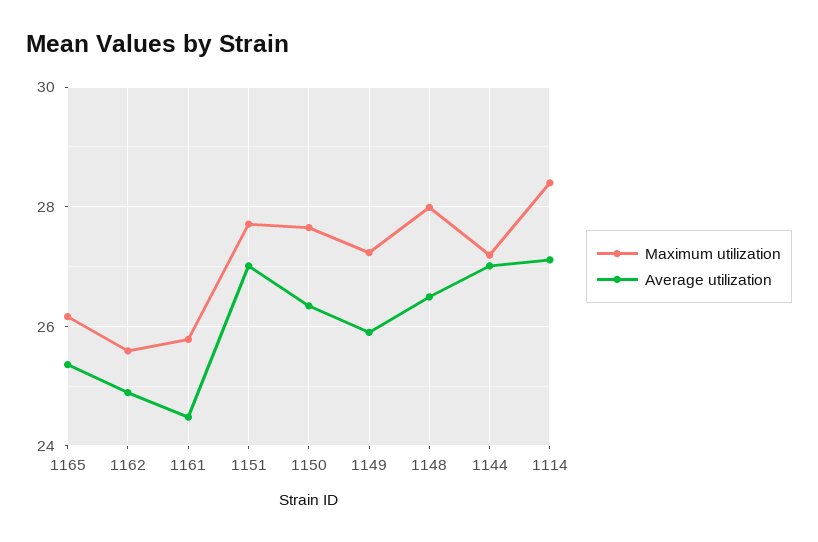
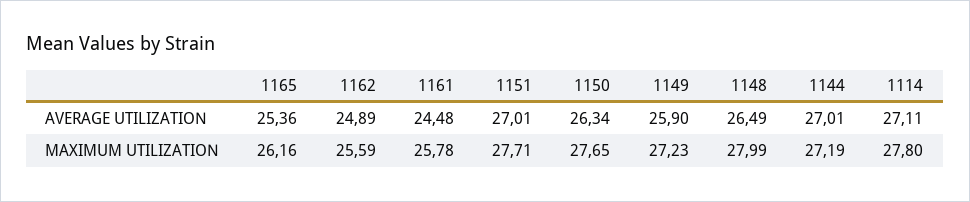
Maximum utilization, 1114: 28.4 -> 27.8

